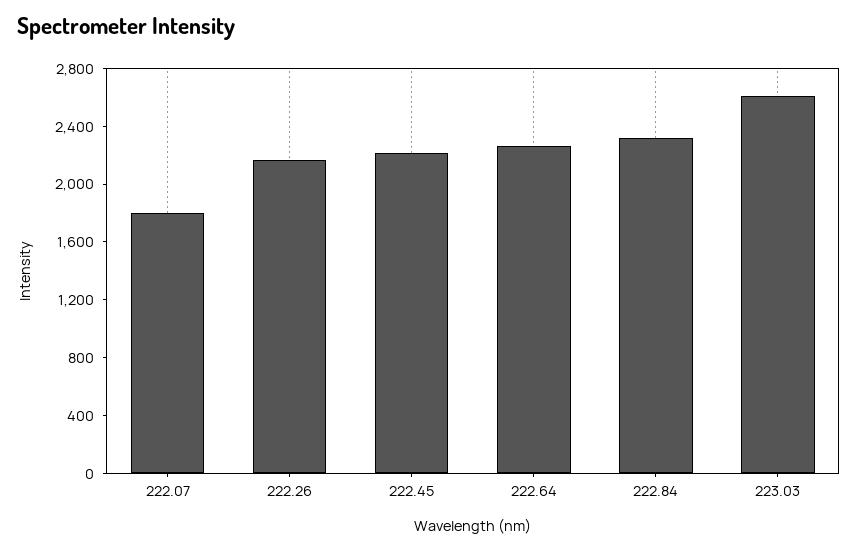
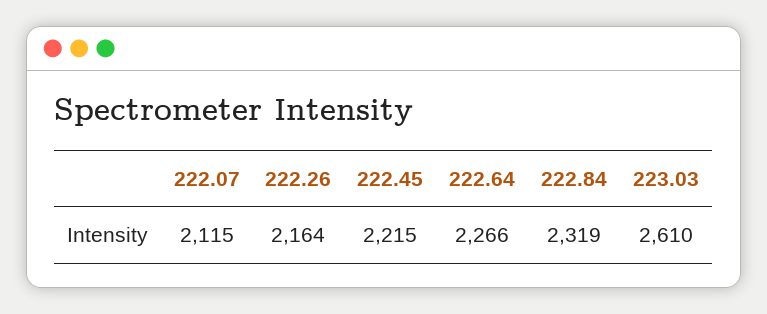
222.07: 1800 -> 2115

